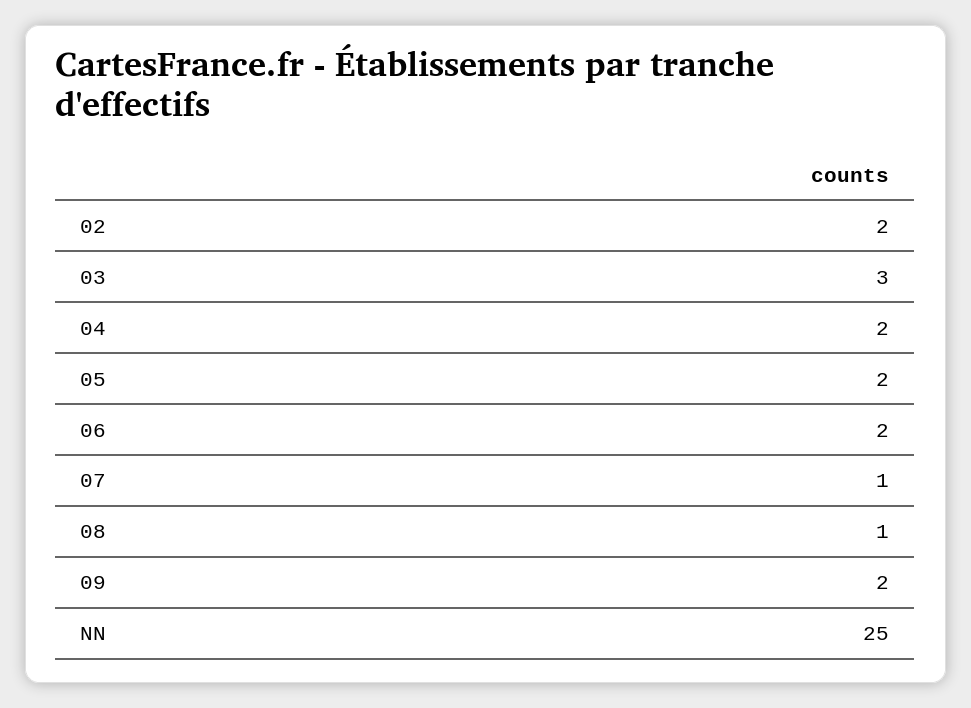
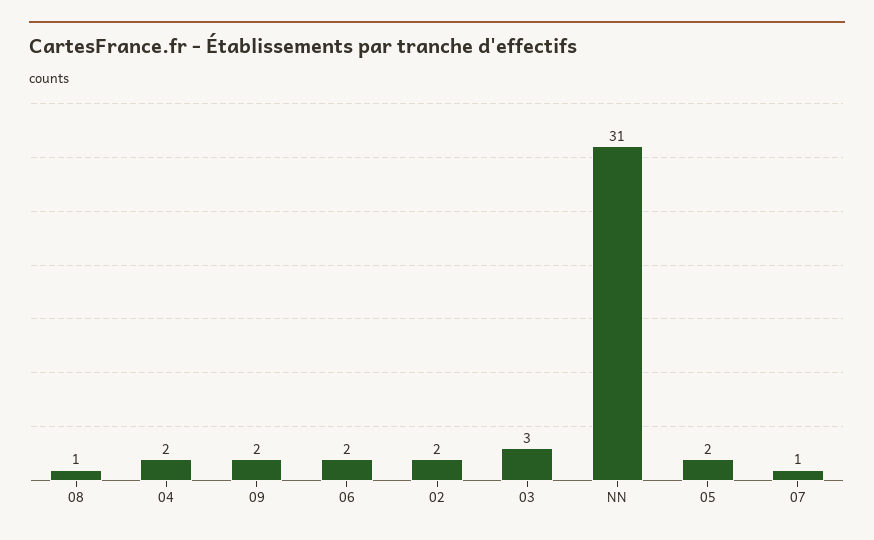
NN: 25 -> 31

